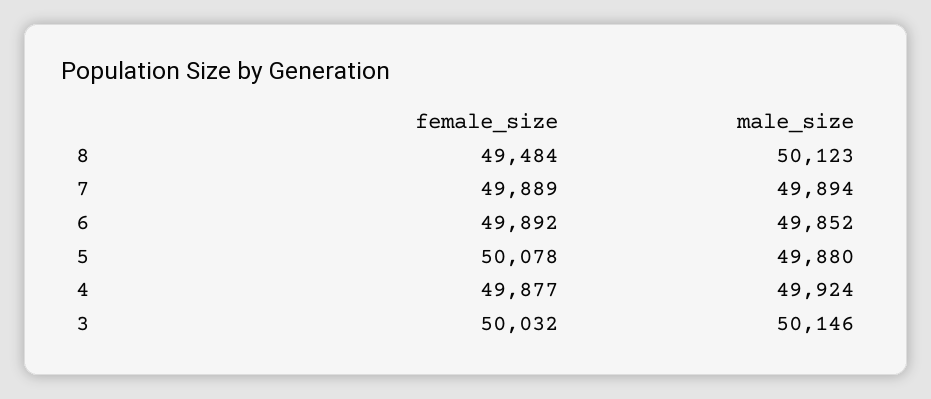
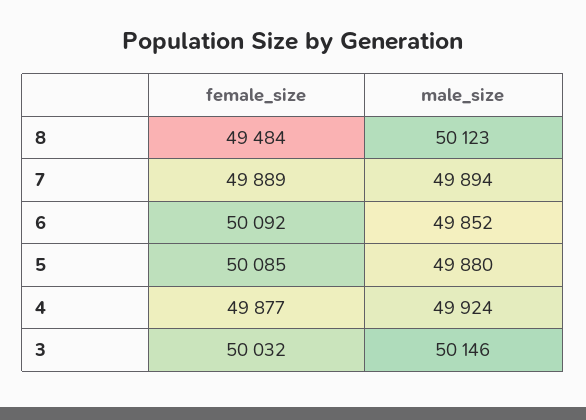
female_size, 6: 49892 -> 50092
female_size, 5: 50078 -> 50085

